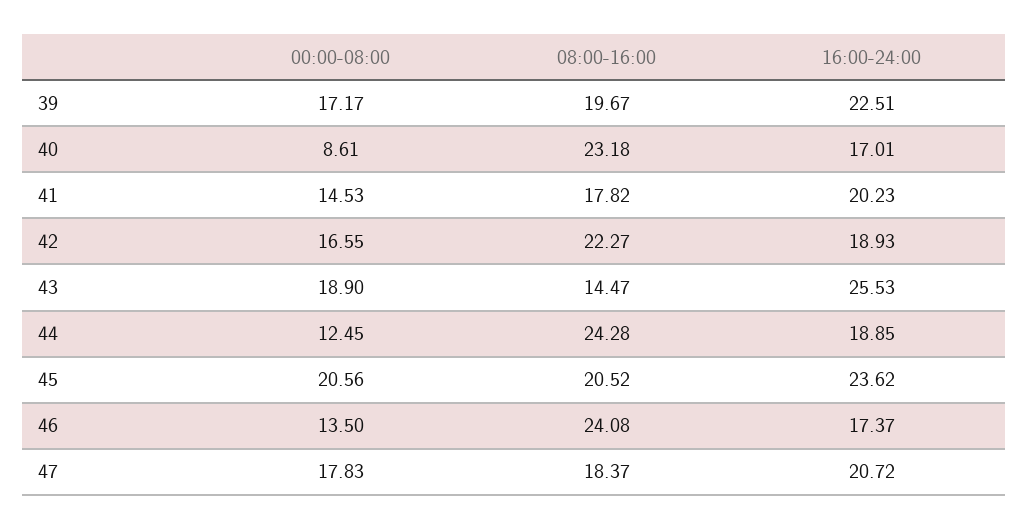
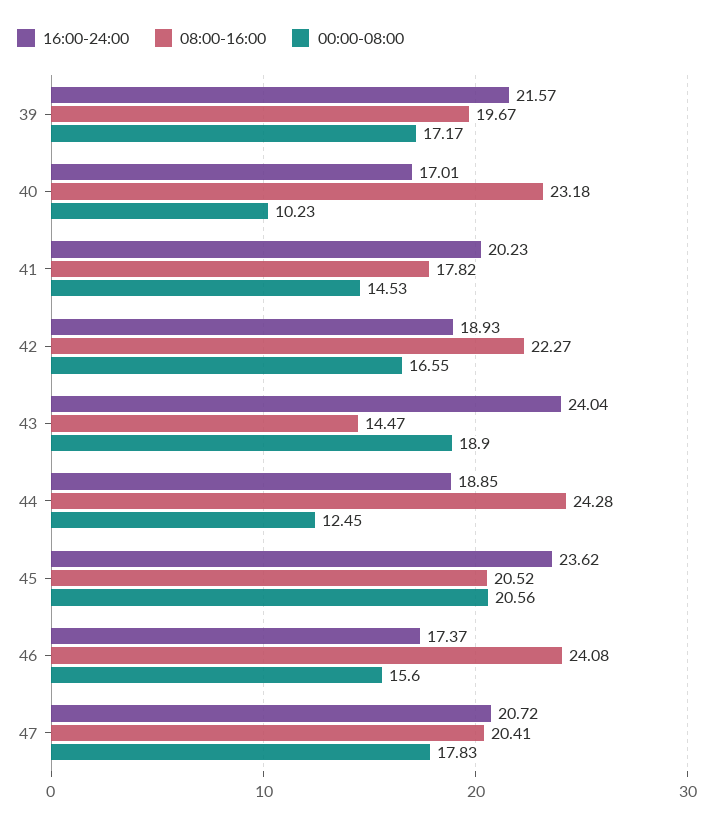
16:00-24:00, 39: 22.51 -> 21.57
00:00-08:00, 40: 8.61 -> 10.23
16:00-24:00, 43: 25.53 -> 24.04
00:00-08:00, 46: 13.5 -> 15.6
08:00-16:00, 47: 18.37 -> 20.41

